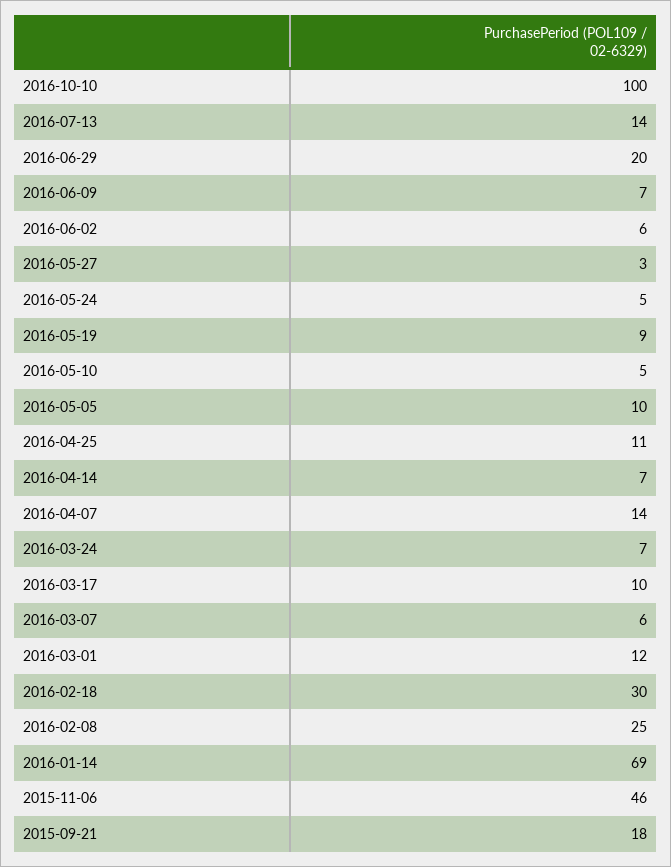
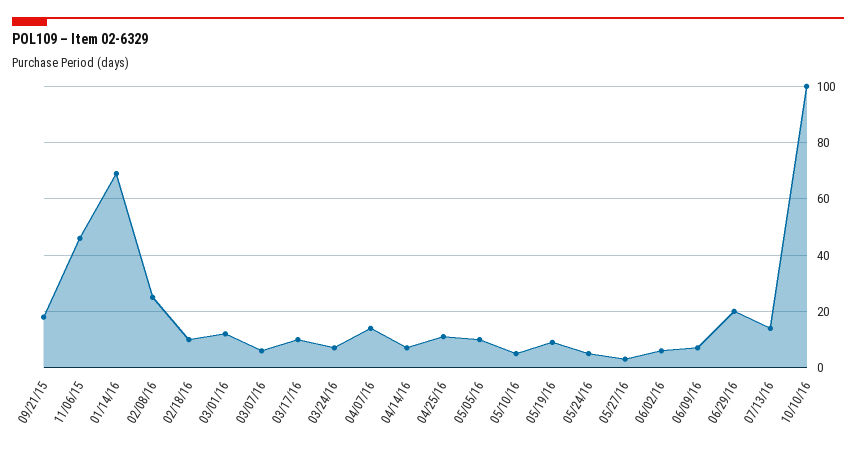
2016-02-18: 30 -> 10

